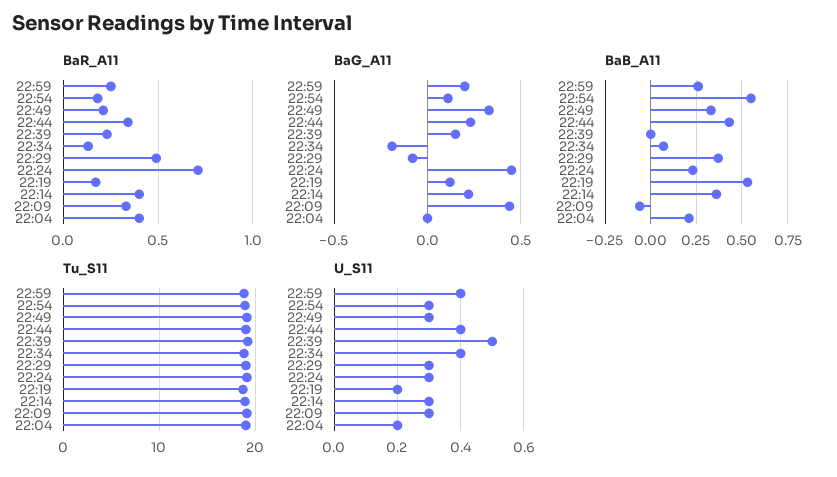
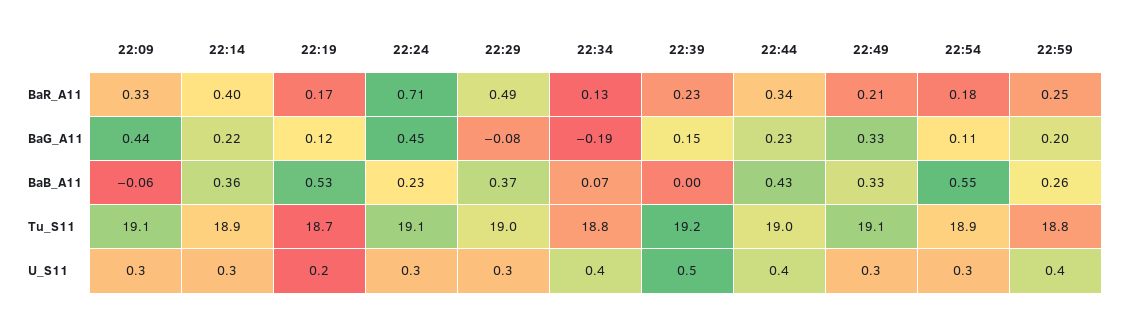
BaR_A11, 22:04: 0.4 -> none
BaG_A11, 22:04: 0 -> none
BaB_A11, 22:04: 0.2 -> none
Tu_S11, 22:04: 19 -> none
U_S11, 22:04: 0.2 -> none

